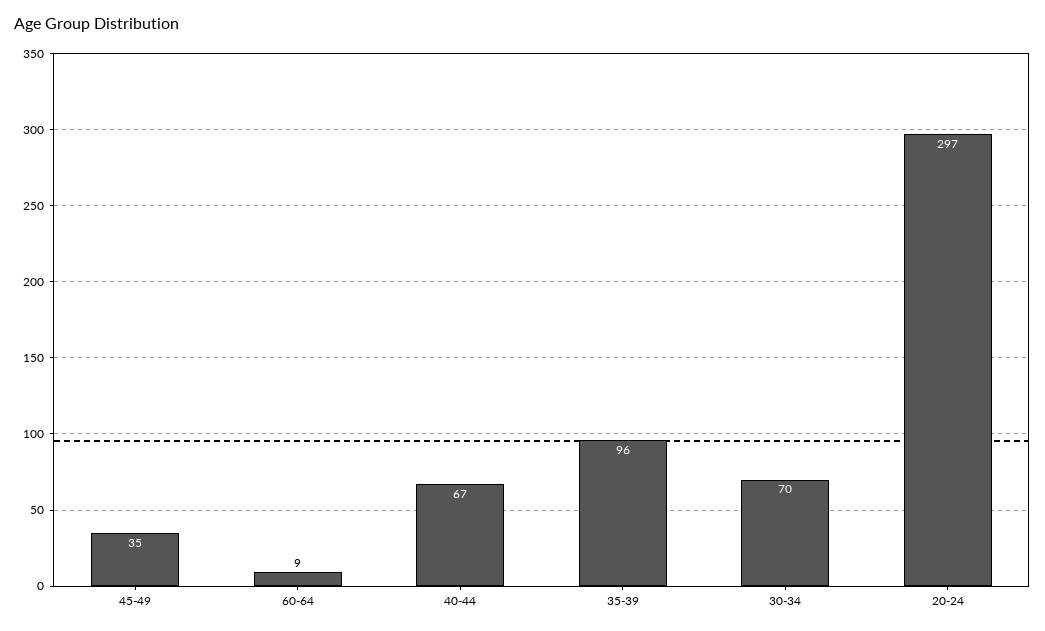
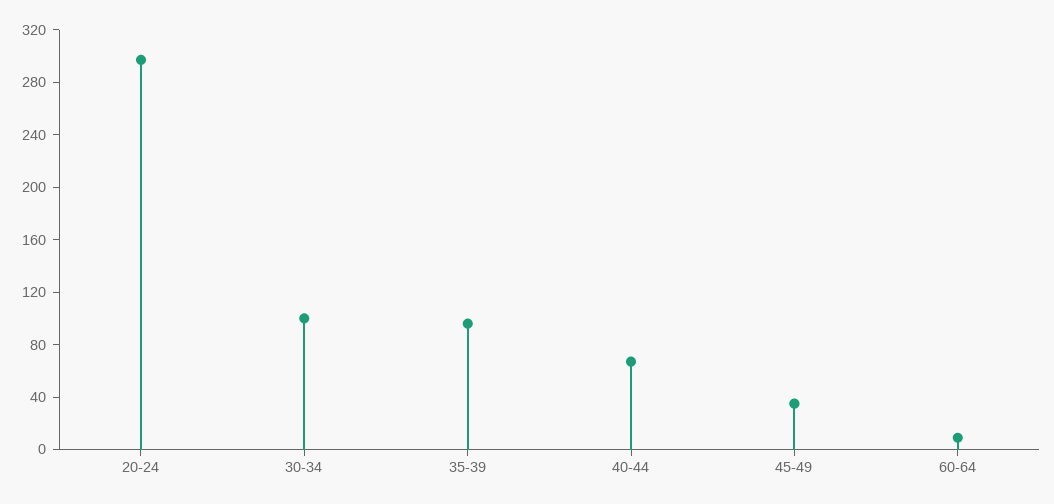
30-34: 70 -> 100

